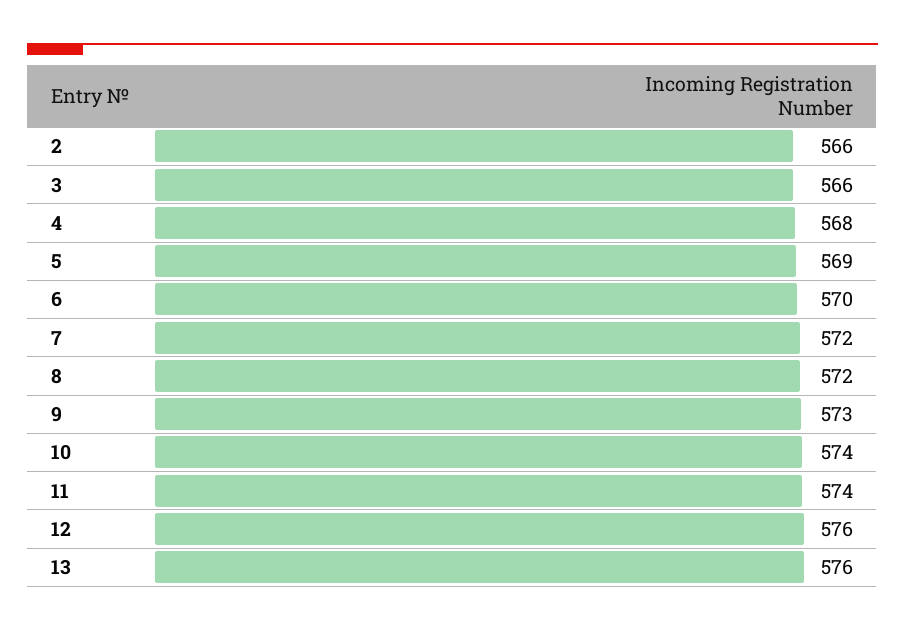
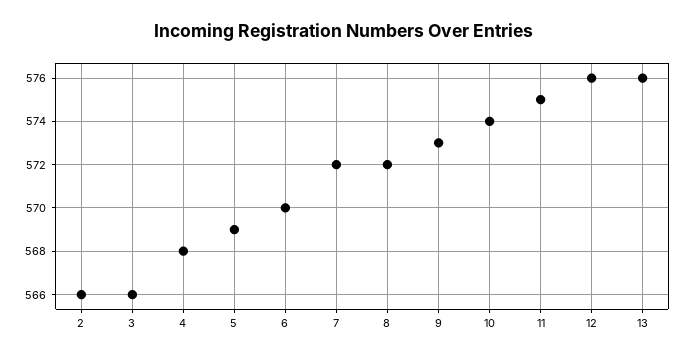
11: 574 -> 575

